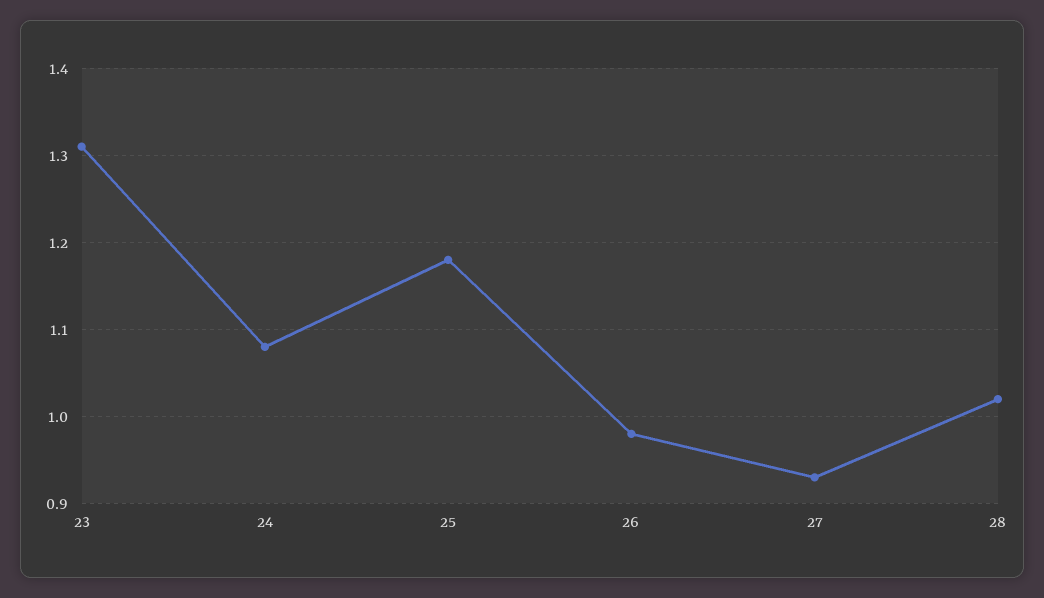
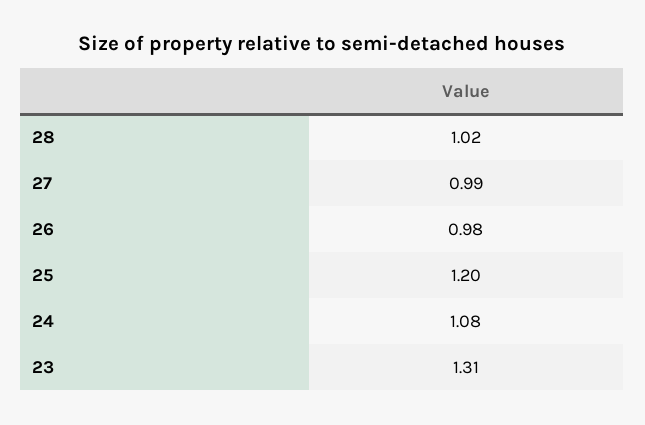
25: 1.18 -> 1.2
27: 0.93 -> 0.99

